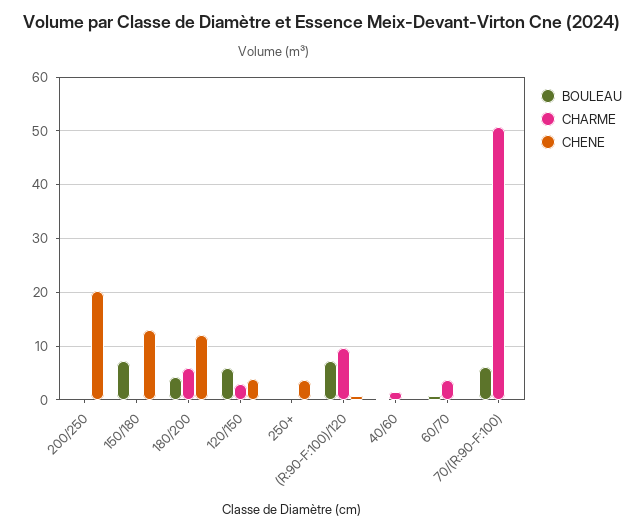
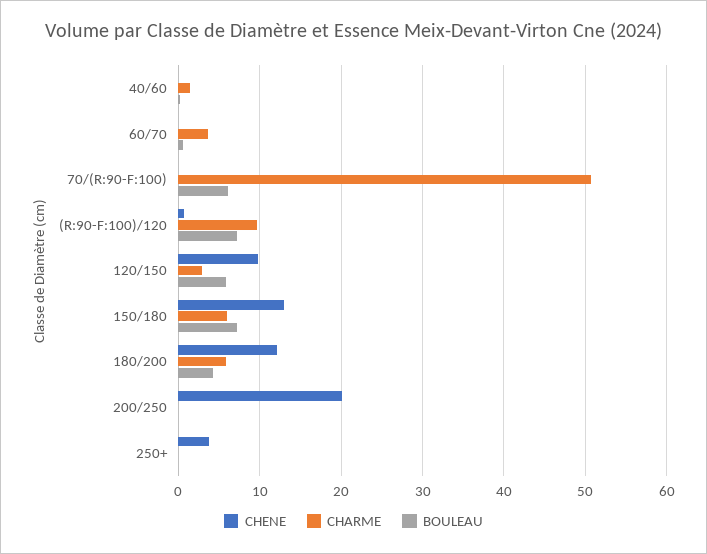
CHARME, 150/180: 0 -> 6
CHENE, 120/150: 4 -> 10

